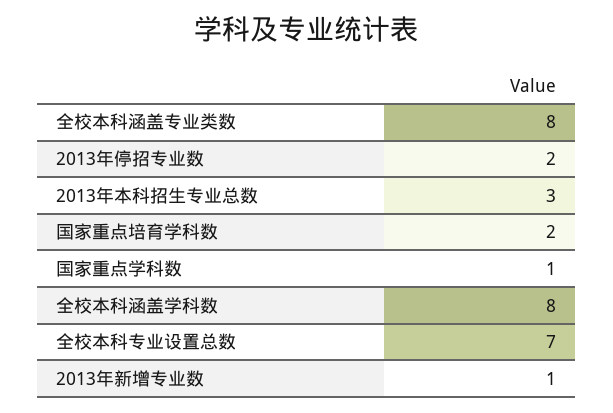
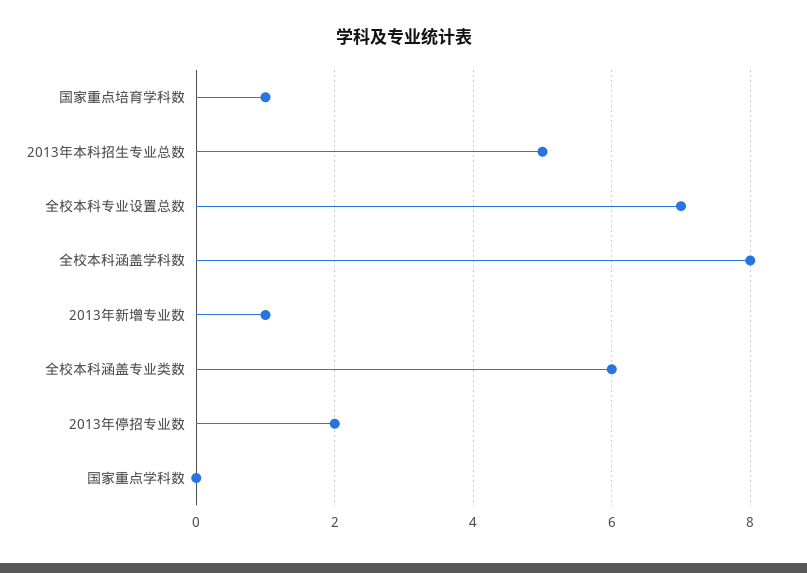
全校本科涵盖专业类数: 8 -> 6
2013年本科招生专业总数: 3 -> 5
国家重点培育学科数: 2 -> 1
国家重点学科数: 1 -> 0

